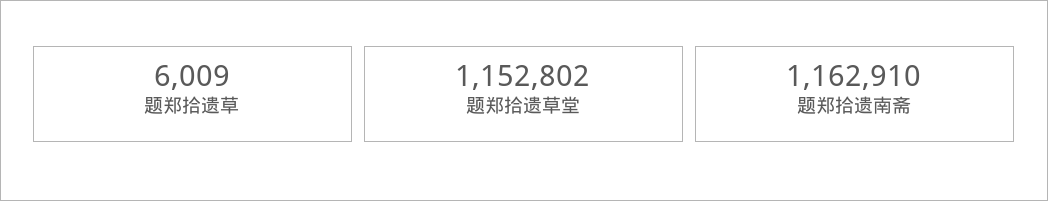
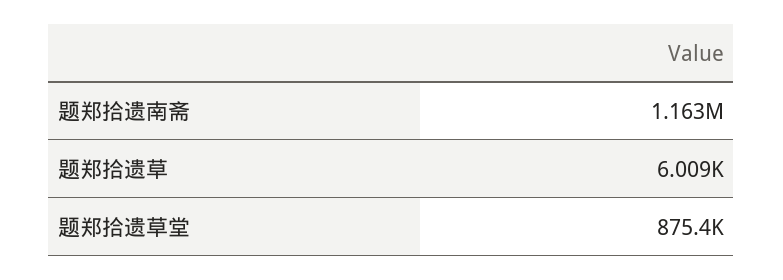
题郑拾遗草堂: 1152802 -> 875400

